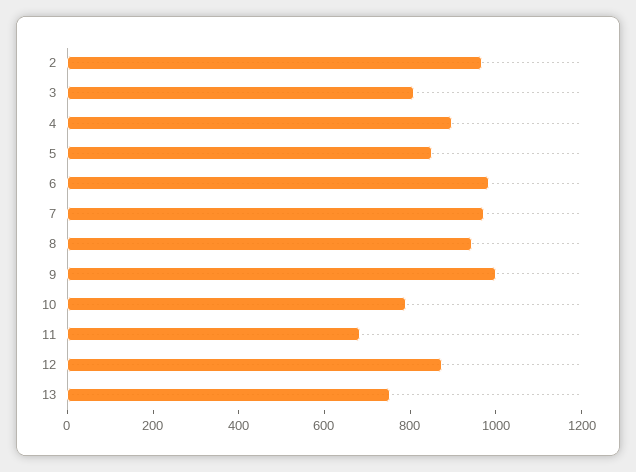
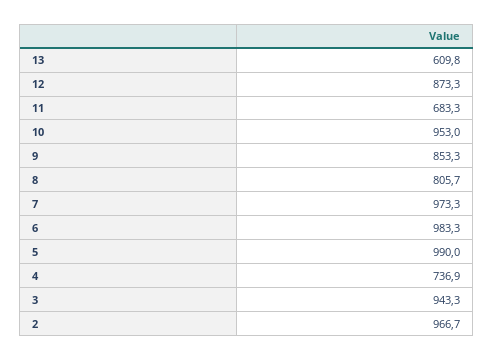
3: 800 -> 943.3
4: 900 -> 736.9
5: 850 -> 990
8: 950 -> 805.7
9: 1000 -> 853.3
10: 800 -> 953
13: 750 -> 609.8

